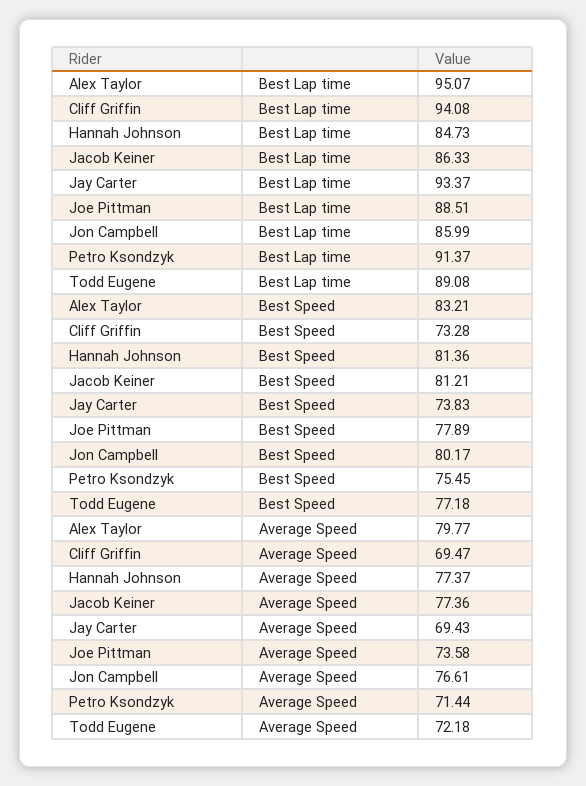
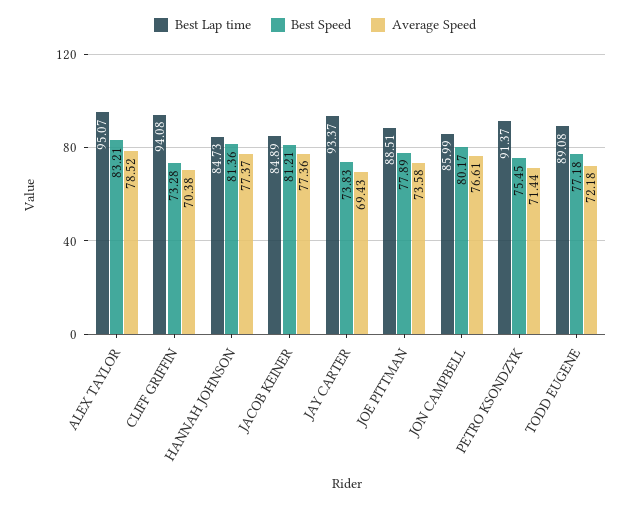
Best Lap time, Jacob Keiner: 86.33 -> 84.89
Average Speed, Alex Taylor: 79.77 -> 78.52
Average Speed, Cliff Griffin: 69.47 -> 70.38

